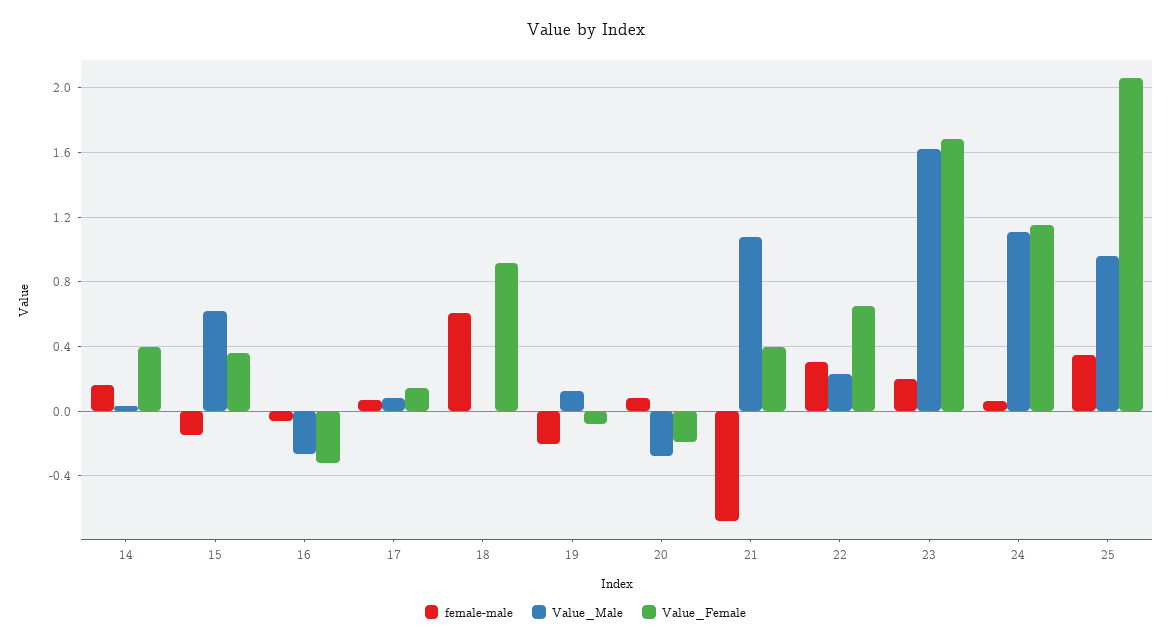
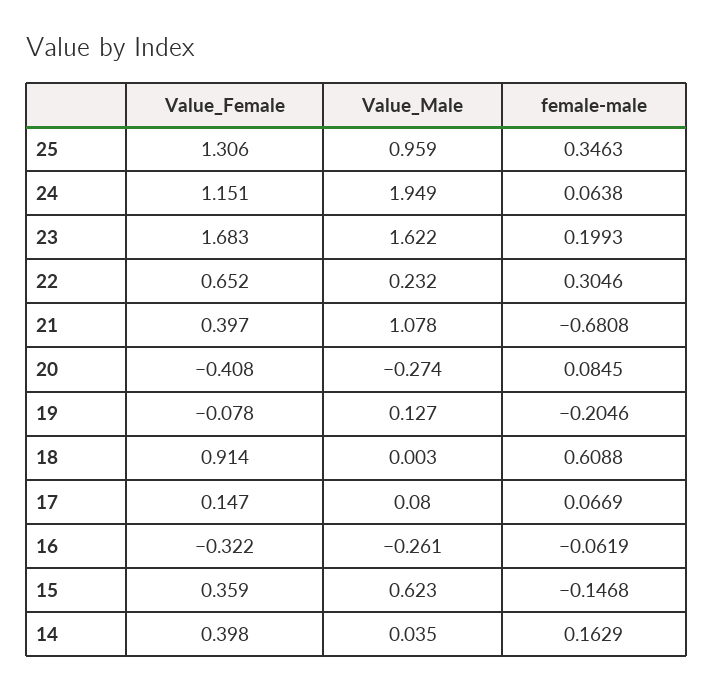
Value_Female, 20: -0.2 -> -0.408
Value_Male, 24: 1.1 -> 1.949
Value_Female, 25: 2.05 -> 1.306

